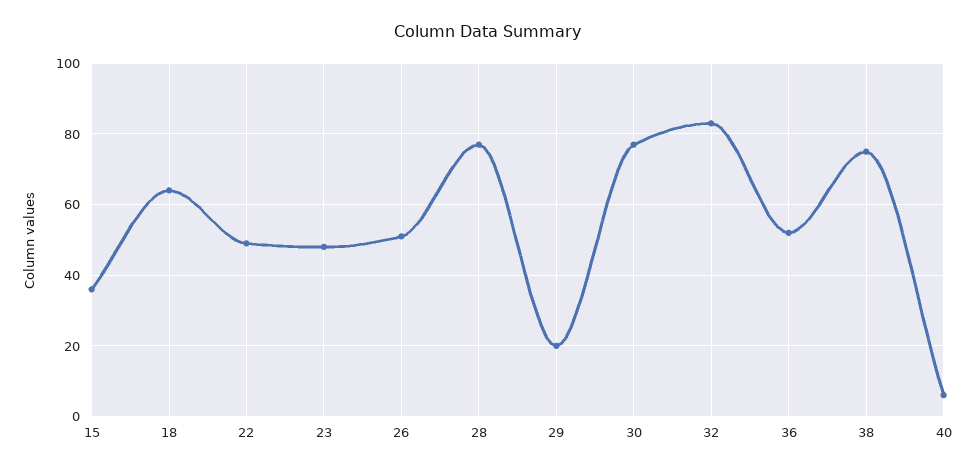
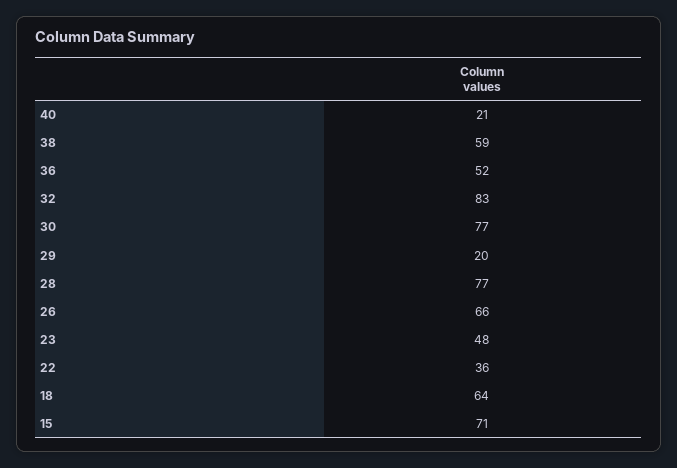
15: 35 -> 71
22: 50 -> 36
26: 50 -> 66
38: 75 -> 59
40: 5 -> 21

